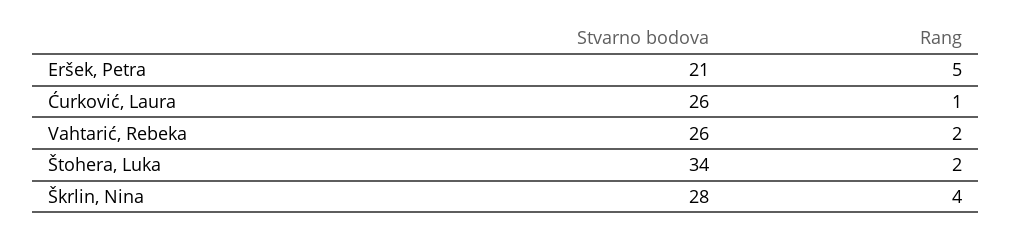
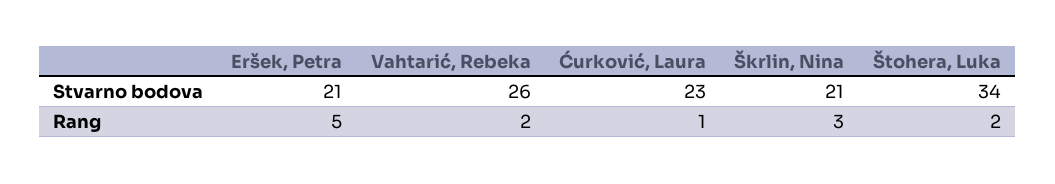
Stvarno bodova, Ćurković, Laura: 26 -> 23
Stvarno bodova, Škrlin, Nina: 28 -> 21
Rang, Škrlin, Nina: 4 -> 3

